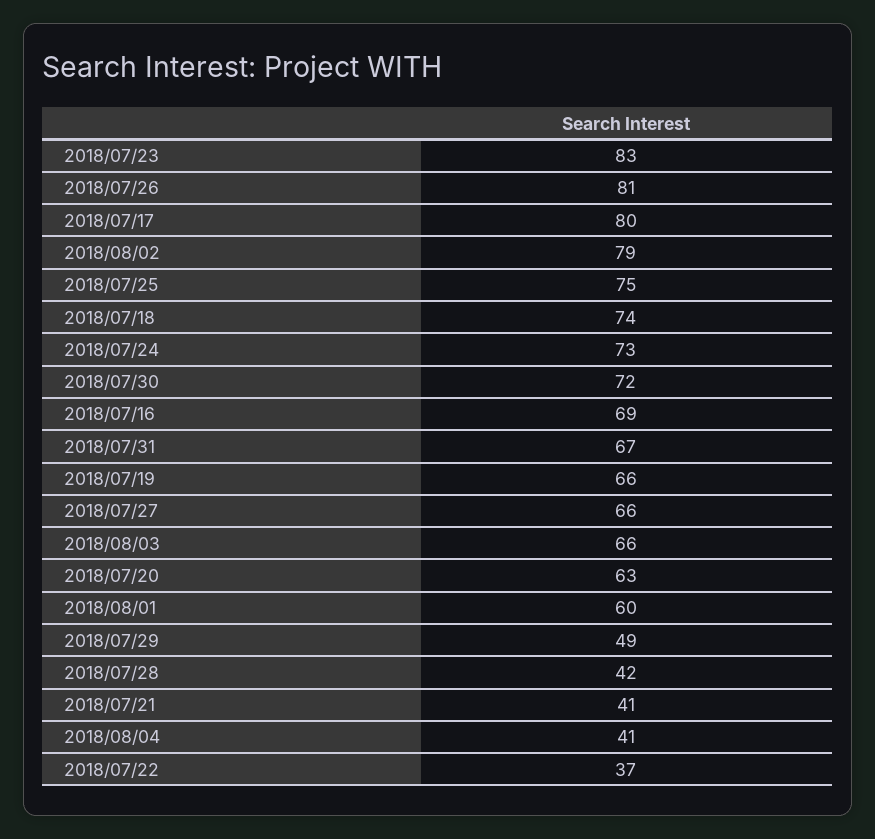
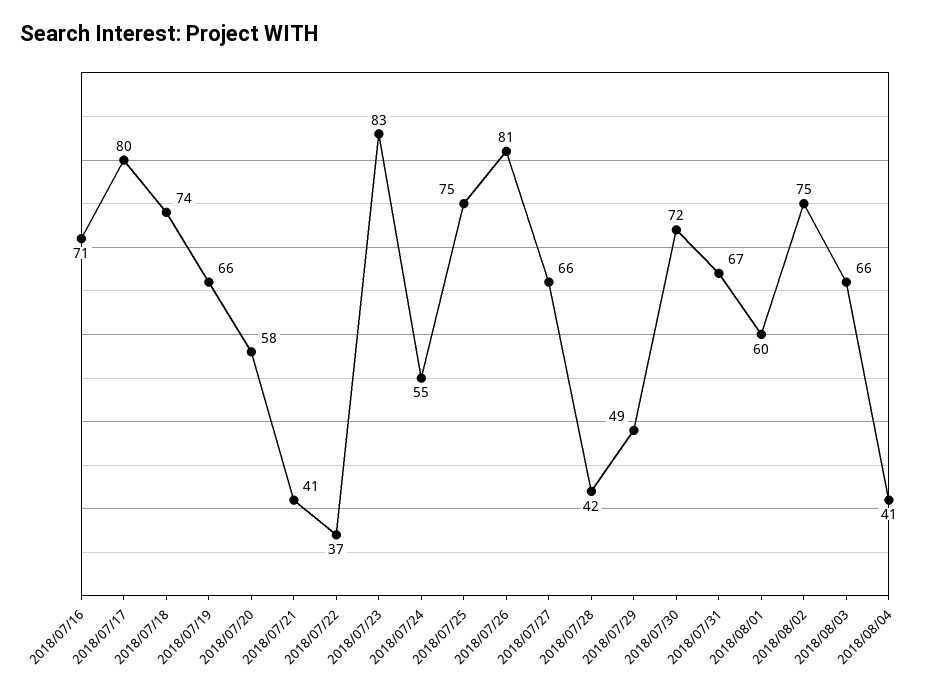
2018/08/02: 79 -> 75
2018/07/24: 73 -> 55
2018/07/16: 69 -> 71
2018/07/20: 63 -> 58

